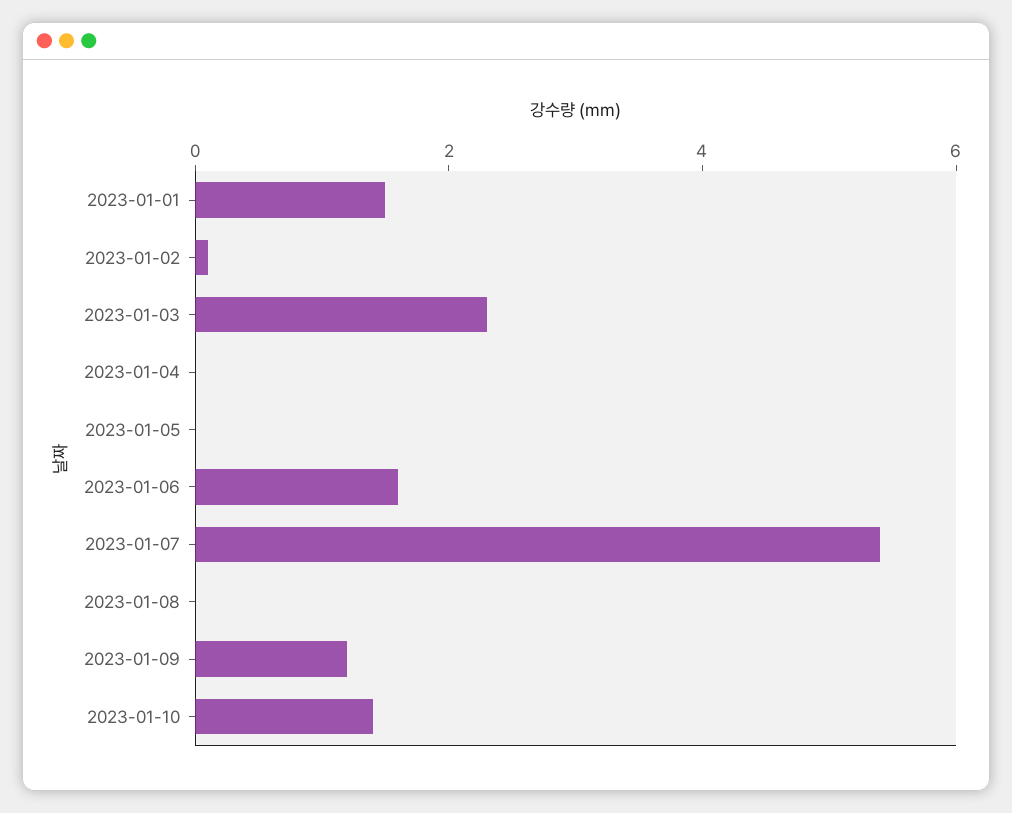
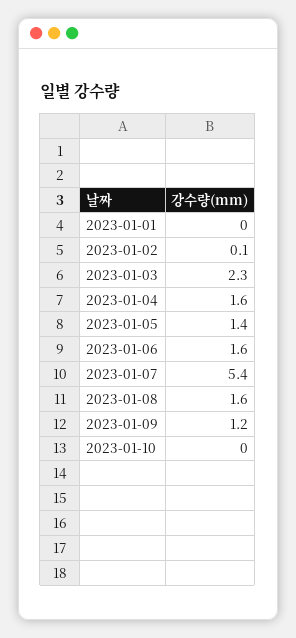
2023-01-01: 1.5 -> 0
2023-01-04: 0 -> 1.6
2023-01-05: 0 -> 1.4
2023-01-08: 0 -> 1.6
2023-01-10: 1.5 -> 0

